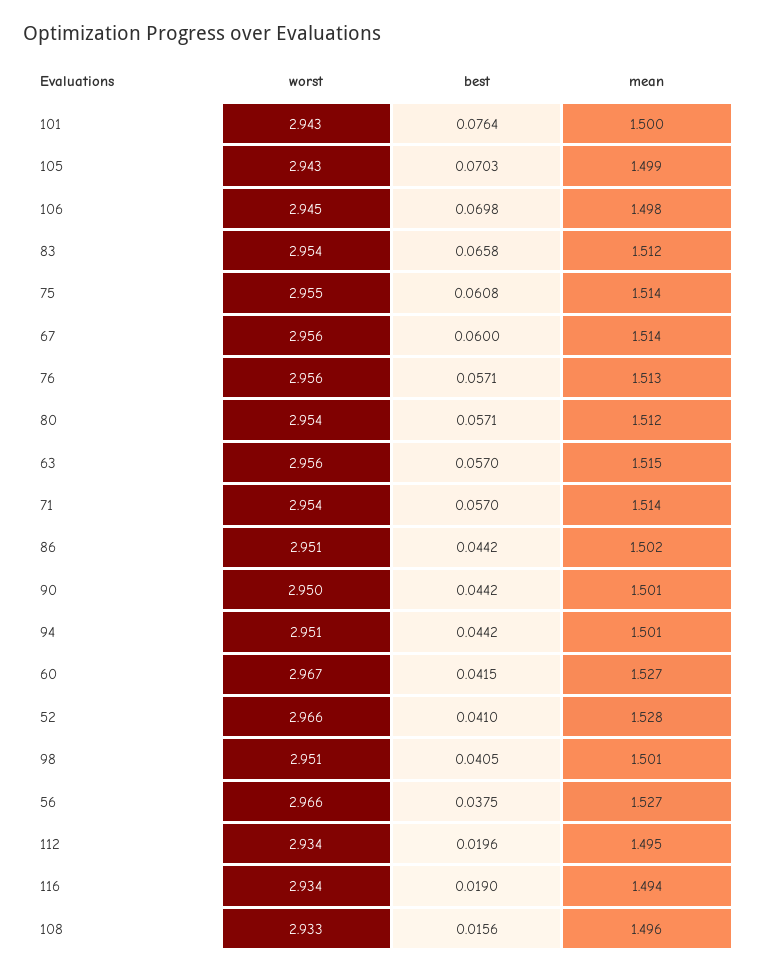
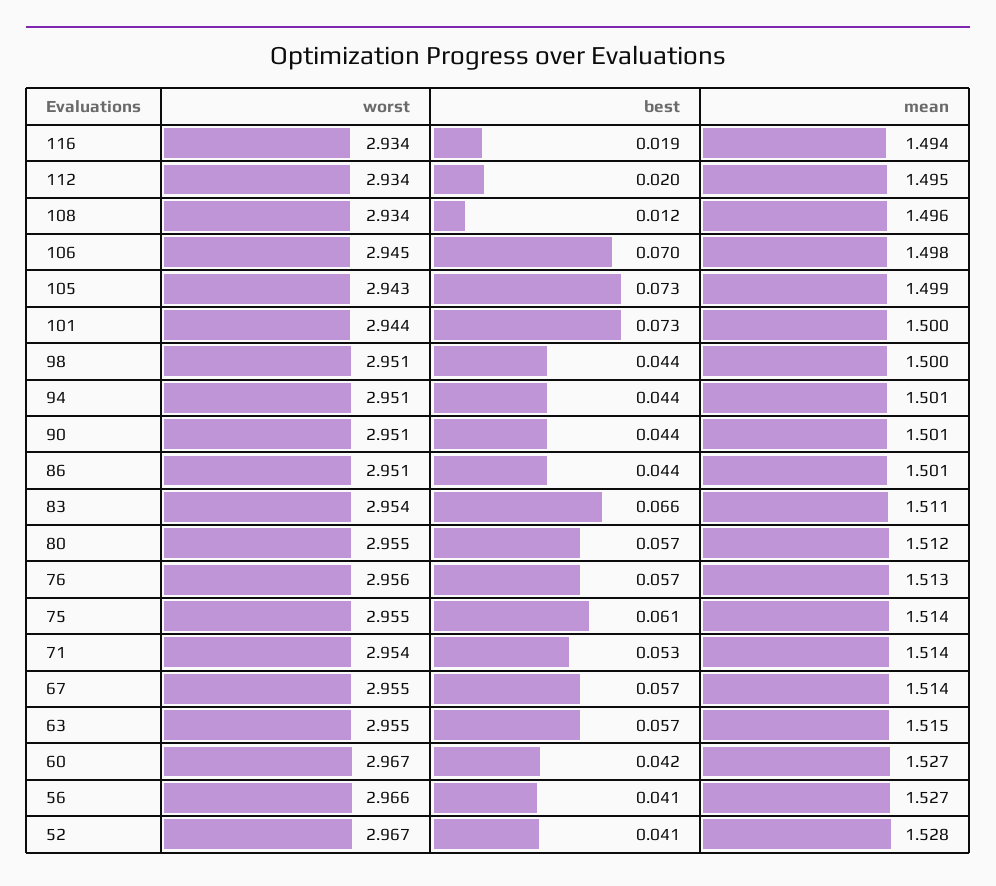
worst, 101: 2.943 -> 2.944
best, 101: 0.0764 -> 0.073
best, 105: 0.0703 -> 0.073
mean, 83: 1.512 -> 1.511
worst, 67: 2.956 -> 2.955
best, 67: 0.06 -> 0.057
worst, 80: 2.954 -> 2.955
worst, 63: 2.956 -> 2.955
best, 71: 0.057 -> 0.053
mean, 86: 1.502 -> 1.501
worst, 90: 2.95 -> 2.951
worst, 52: 2.966 -> 2.967
best, 98: 0.0405 -> 0.044
mean, 98: 1.501 -> 1.5
best, 56: 0.0375 -> 0.041
worst, 108: 2.933 -> 2.934
best, 108: 0.0156 -> 0.012

